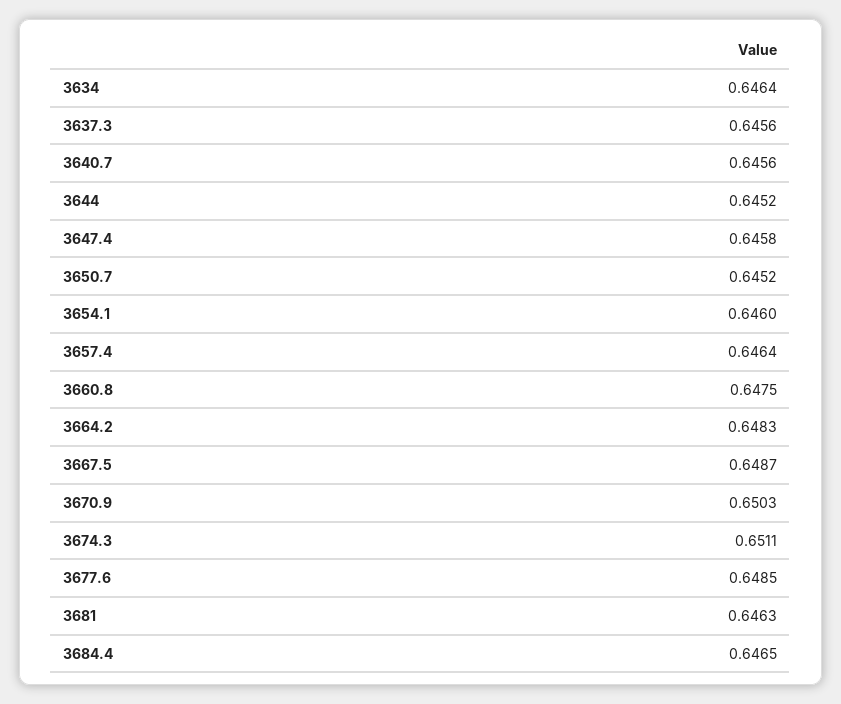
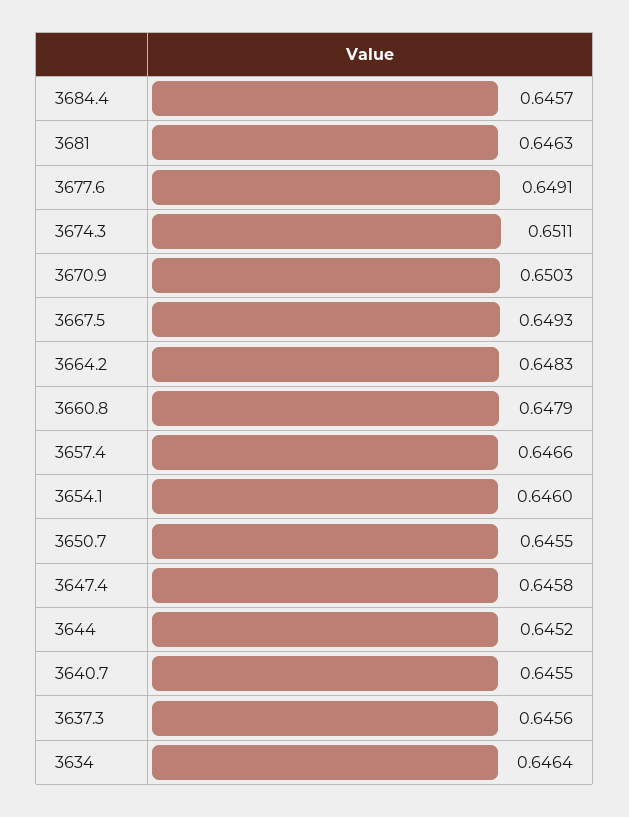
3640.7: 0.6456 -> 0.6455
3650.7: 0.6452 -> 0.6455
3657.4: 0.6464 -> 0.6466
3660.8: 0.6475 -> 0.6479
3667.5: 0.6487 -> 0.6493
3677.6: 0.6485 -> 0.6491
3684.4: 0.6465 -> 0.6457

